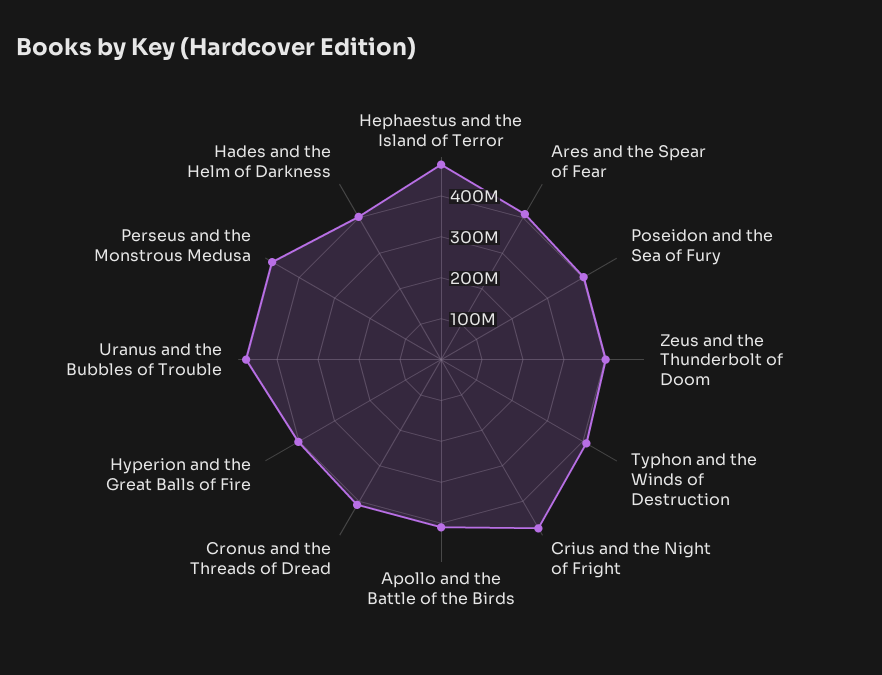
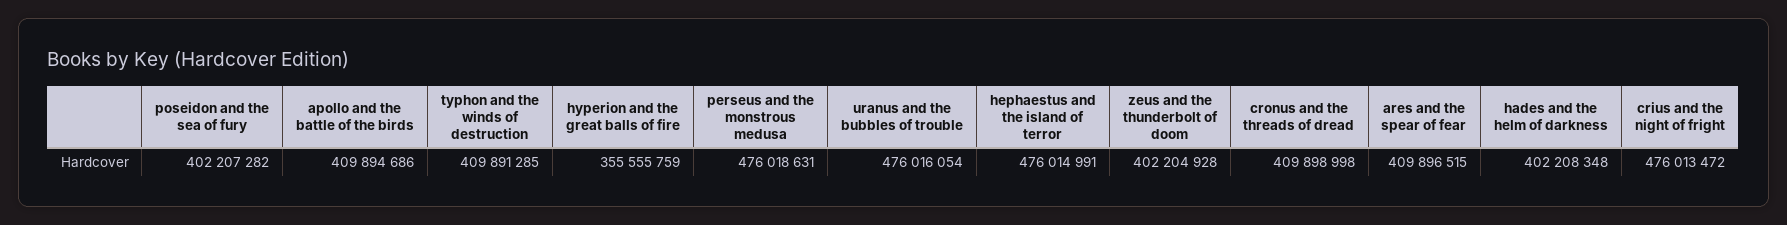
Hyperion and the Great Balls of Fire: 400000000 -> 355555759

